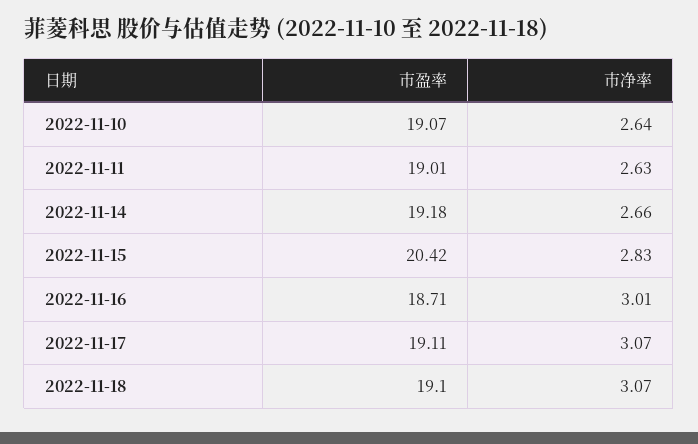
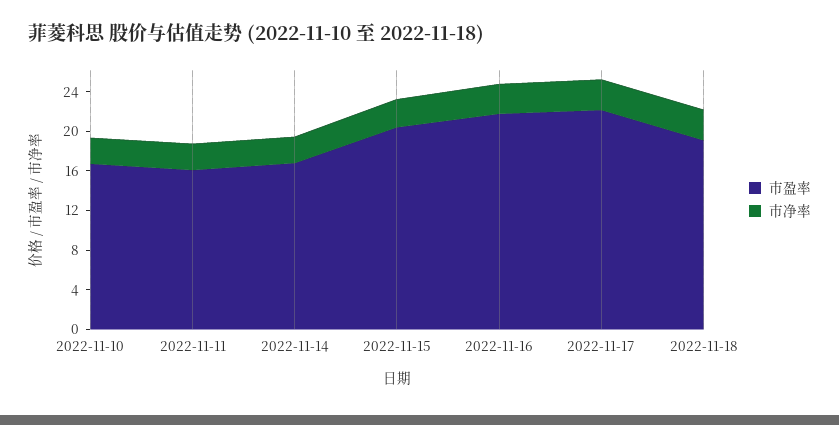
市盈率, 2022-11-10: 19.07 -> 17
市盈率, 2022-11-11: 19.01 -> 16
市盈率, 2022-11-14: 19.18 -> 17
市盈率, 2022-11-16: 18.71 -> 22
市盈率, 2022-11-17: 19.11 -> 22

